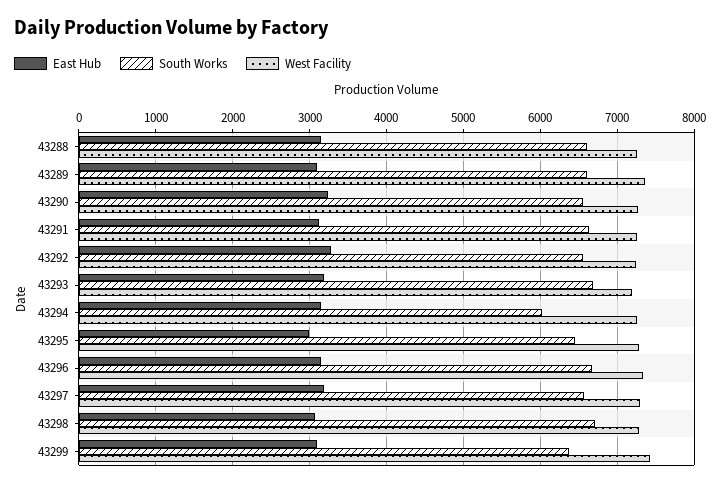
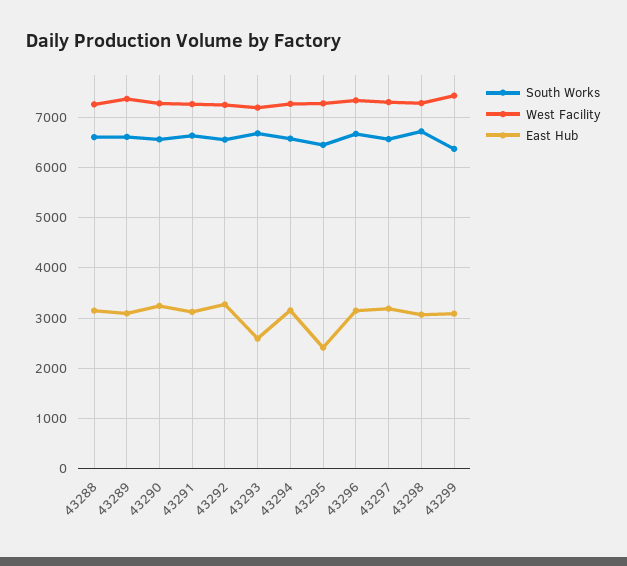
East Hub, 43293: 3200 -> 2600
South Works, 43294: 6000 -> 6600
East Hub, 43295: 3000 -> 2400

